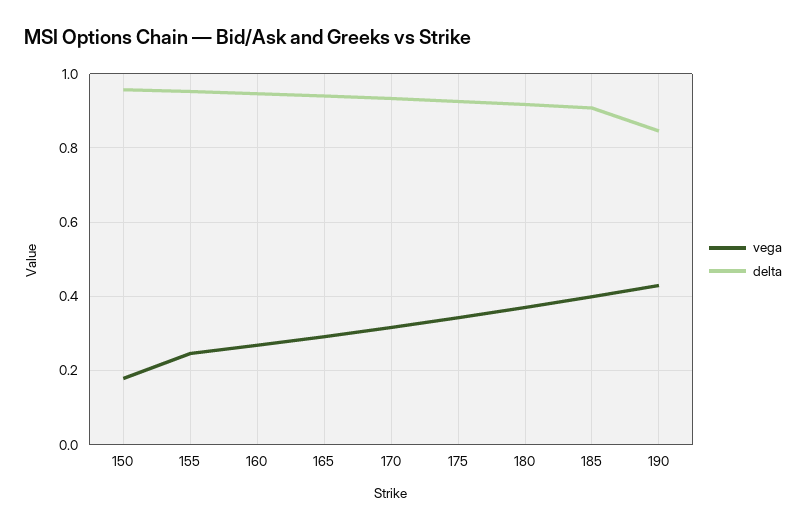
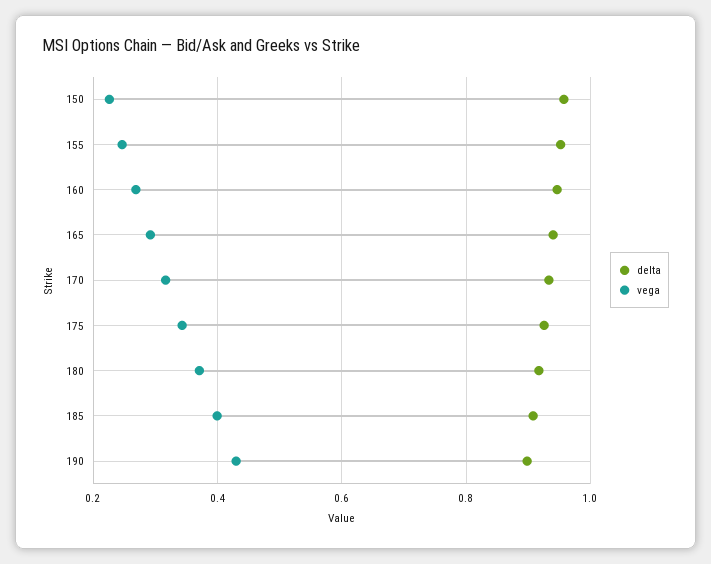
vega, 150: 0.18 -> 0.22
delta, 190: 0.84 -> 0.9

